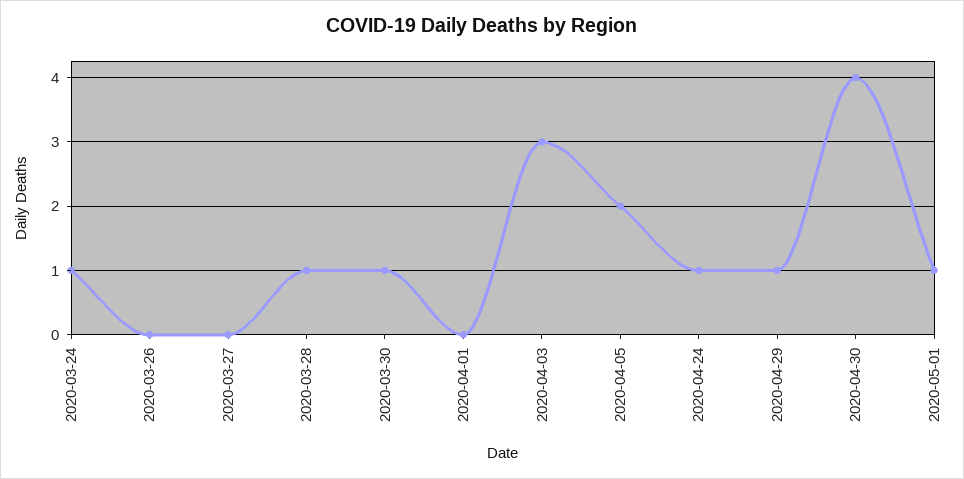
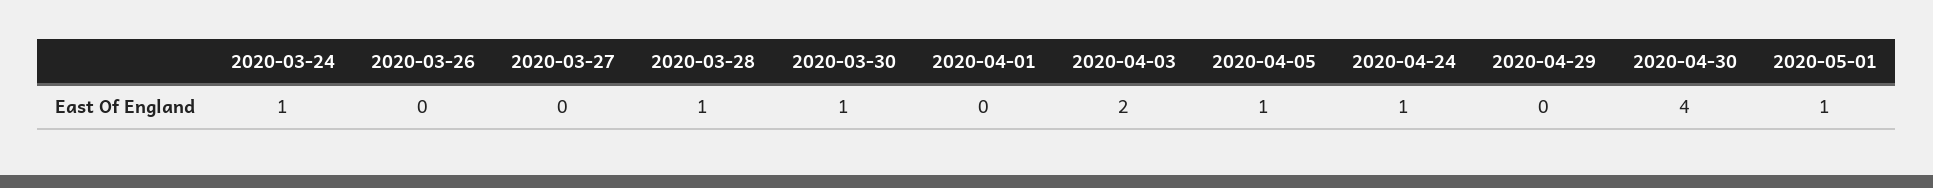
2020-04-03: 3 -> 2
2020-04-05: 2 -> 1
2020-04-29: 1 -> 0

